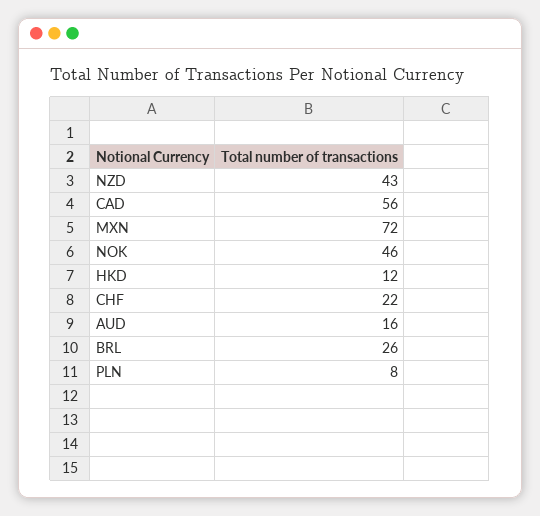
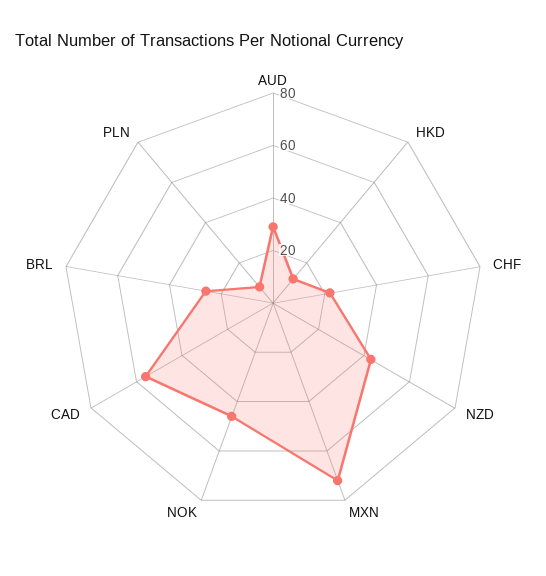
AUD: 16 -> 30

